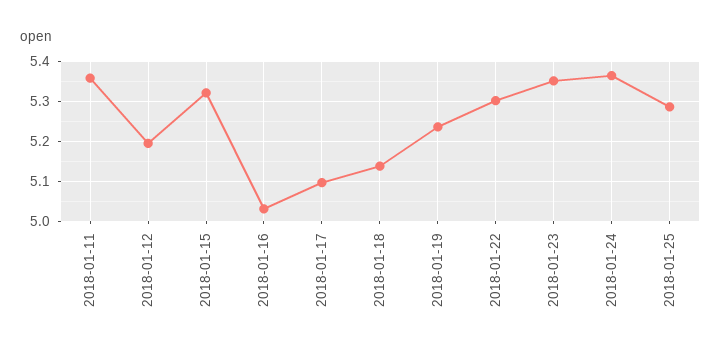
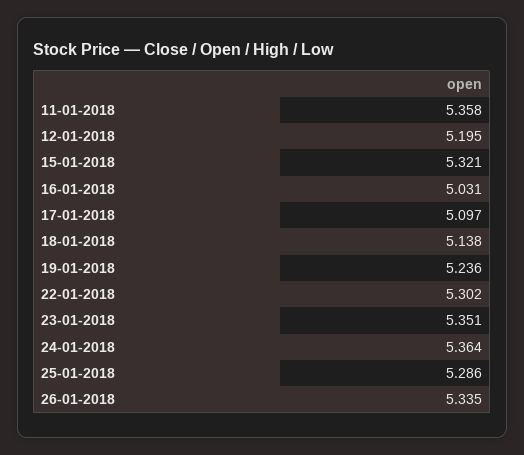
26-01-2018: none -> 5.335

